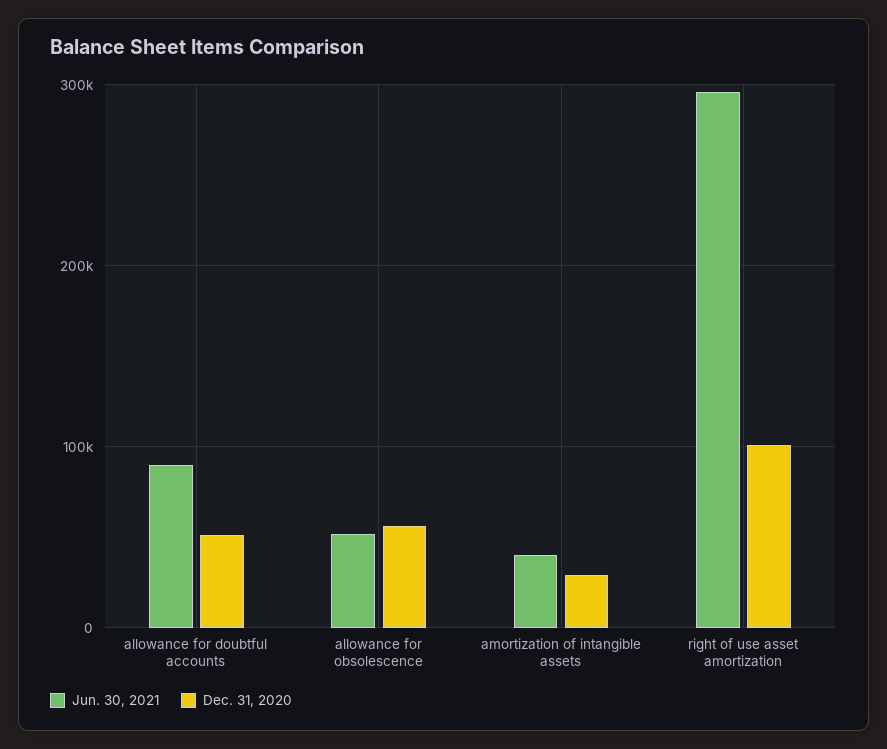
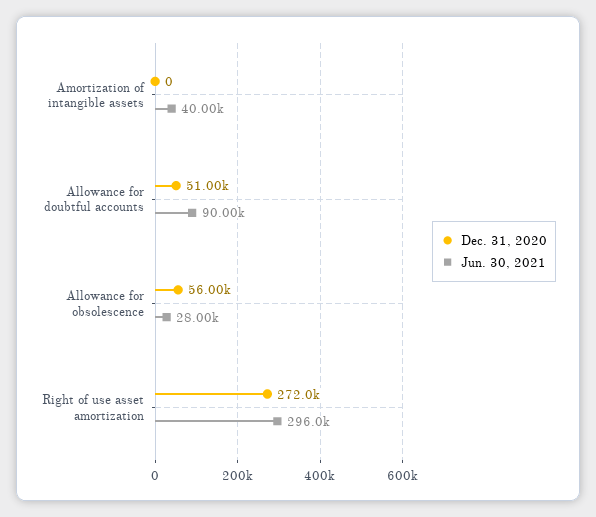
Jun. 30, 2021, allowance for obsolescence: 50000 -> 28000
Dec. 31, 2020, amortization of intangible assets: 30000 -> 0
Dec. 31, 2020, right of use asset amortization: 100000 -> 272000

